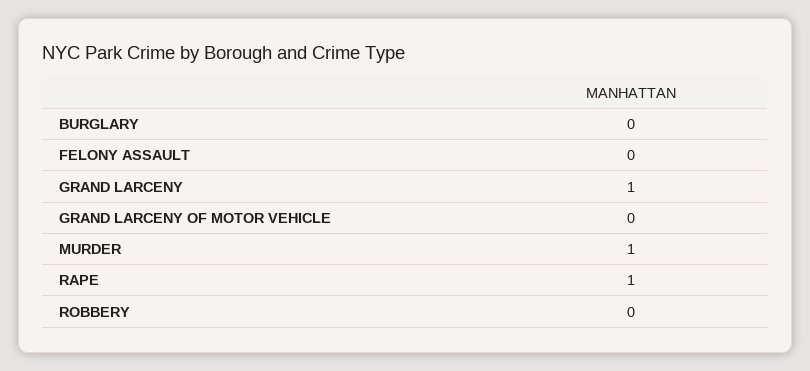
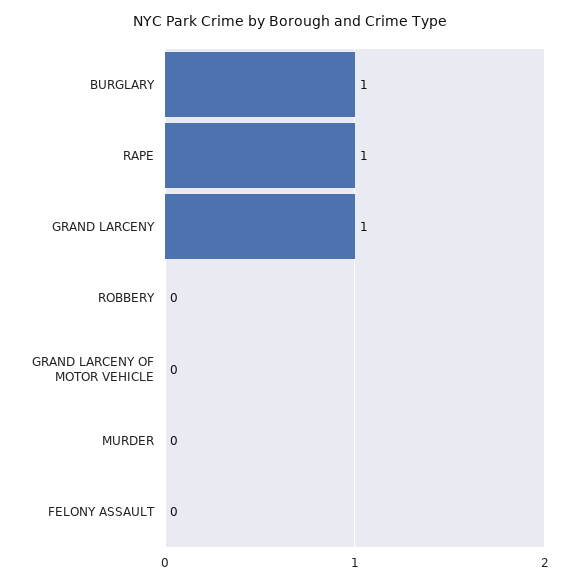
BURGLARY: 0 -> 1
MURDER: 1 -> 0

